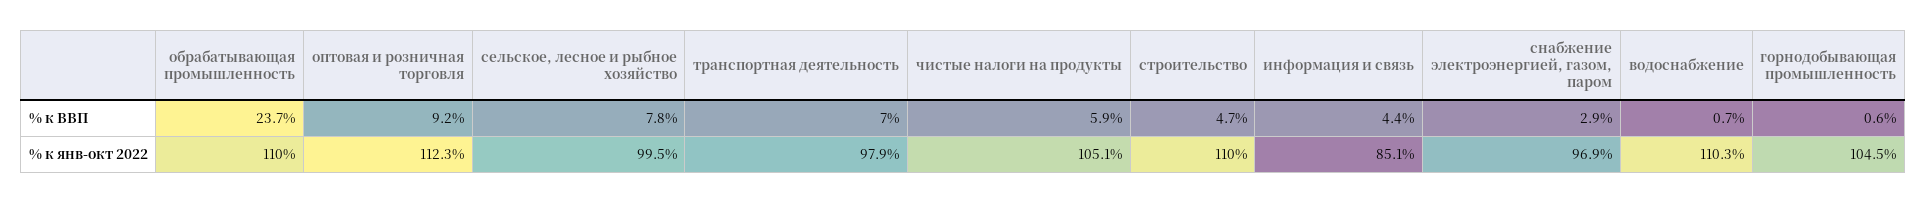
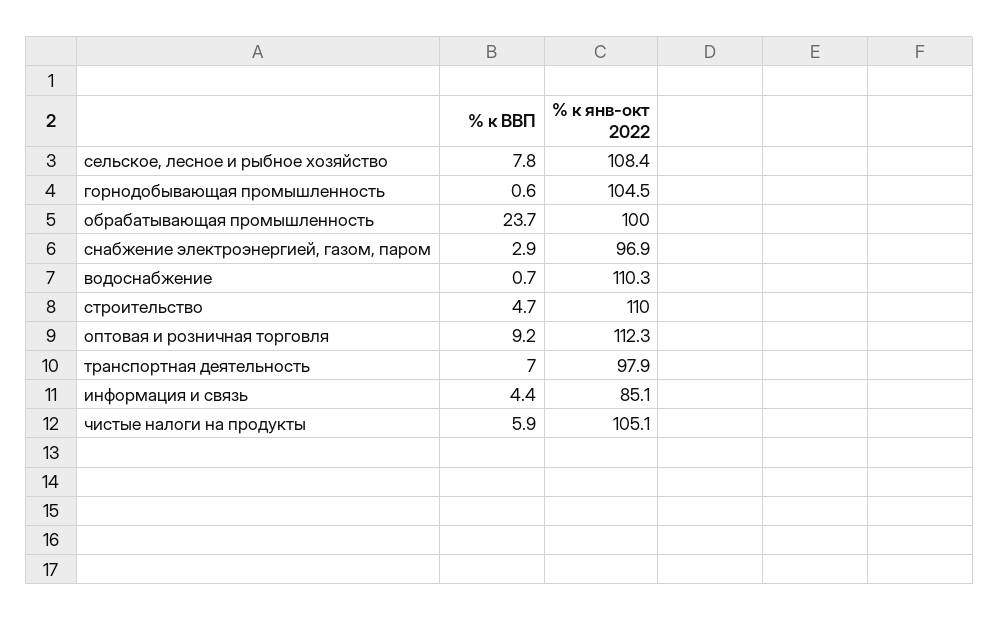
обрабатывающая промышленность, % к янв-окт 2022: 110 -> 100
сельское, лесное и рыбное хозяйство, % к янв-окт 2022: 99.5 -> 108.4

